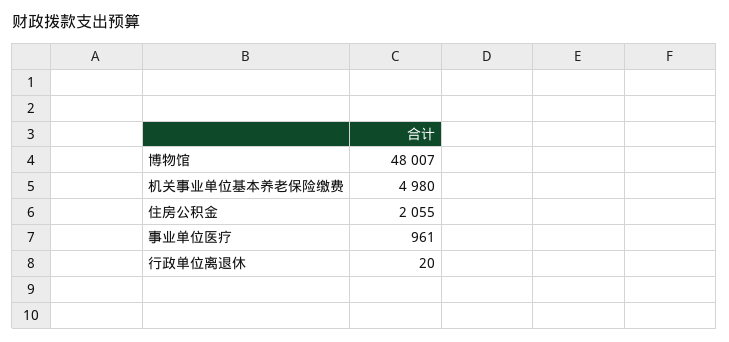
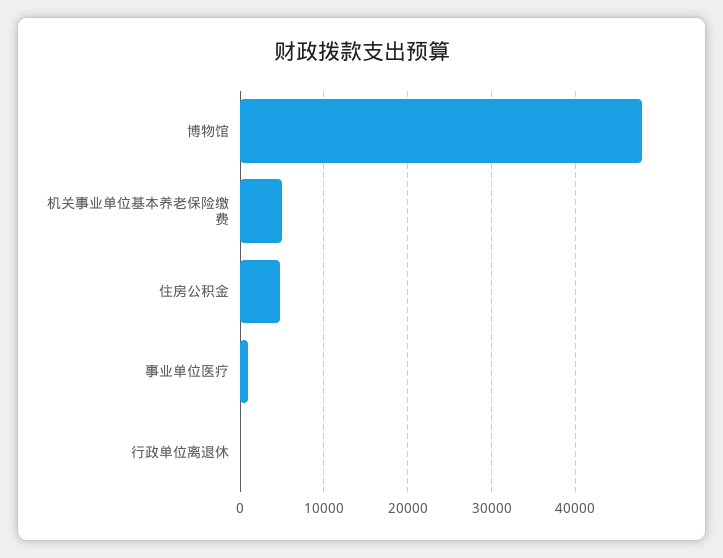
住房公积金: 2055 -> 5000

